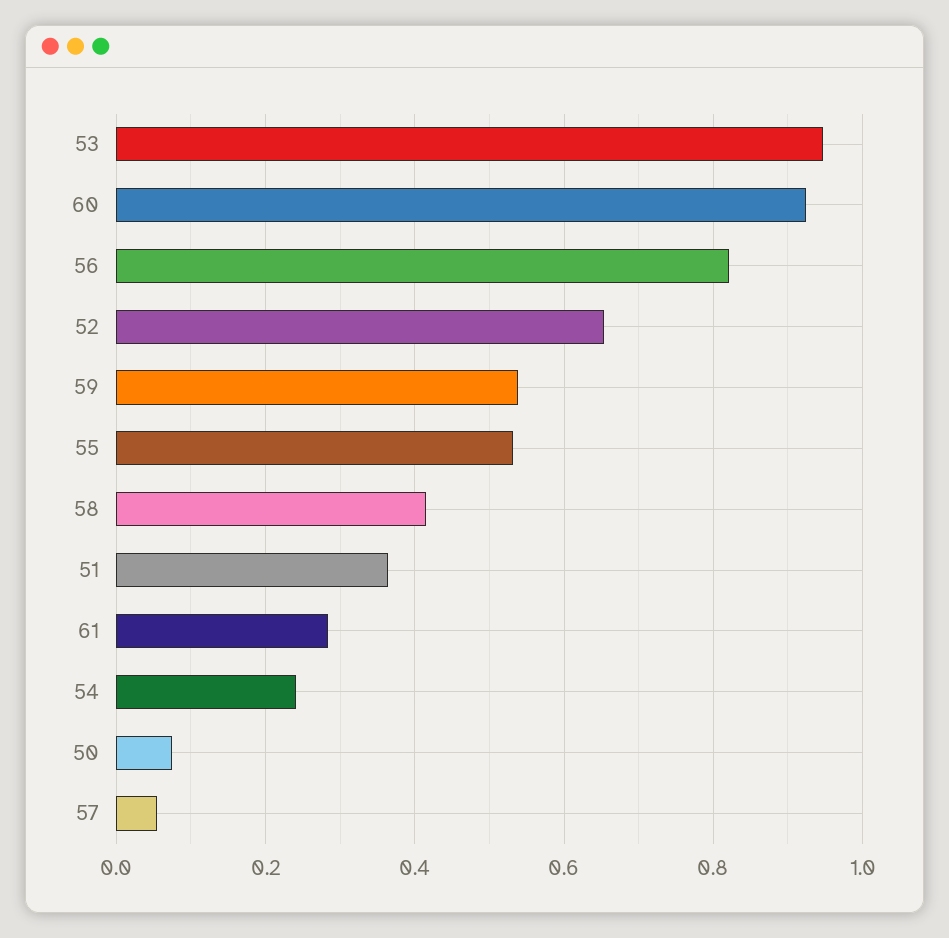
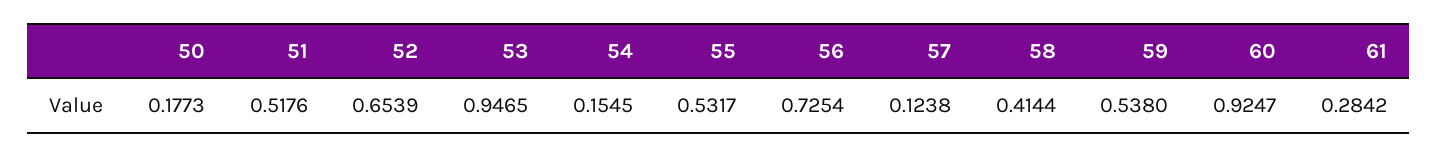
56: 0.82 -> 0.7254
51: 0.36 -> 0.5176
54: 0.24 -> 0.1545
50: 0.08 -> 0.1773
57: 0.06 -> 0.1238

